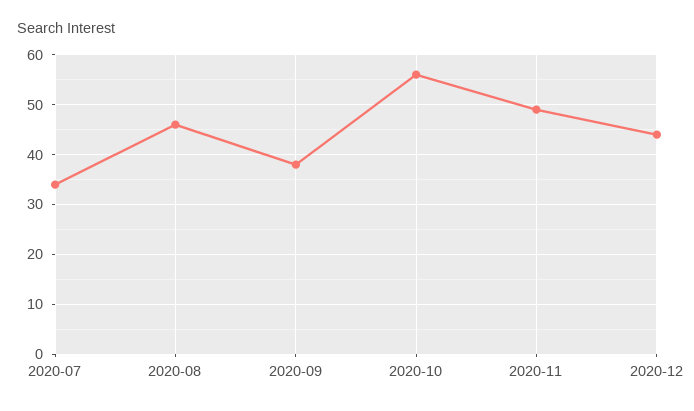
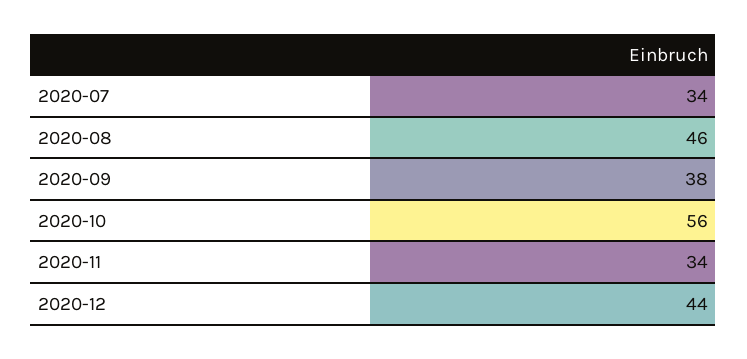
2020-11: 50 -> 34

